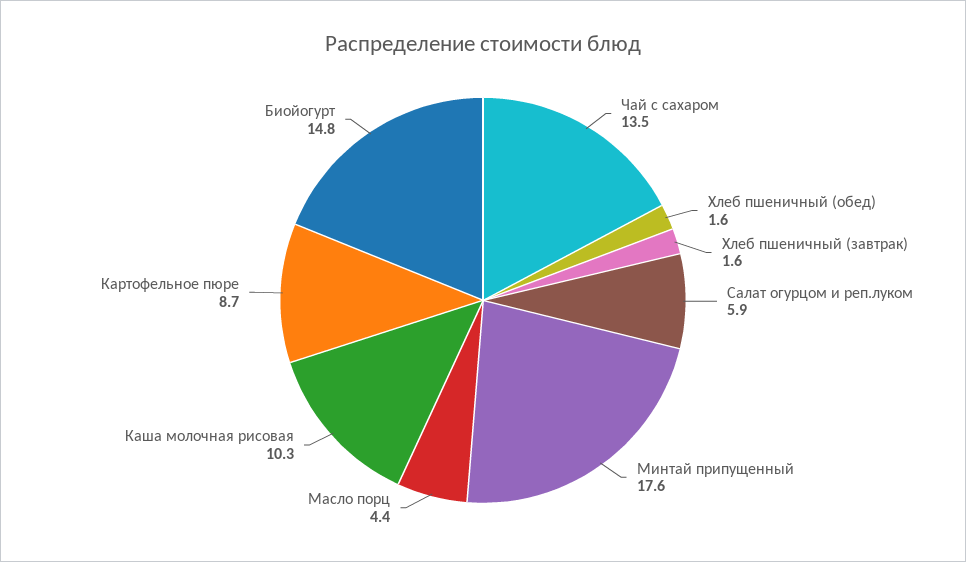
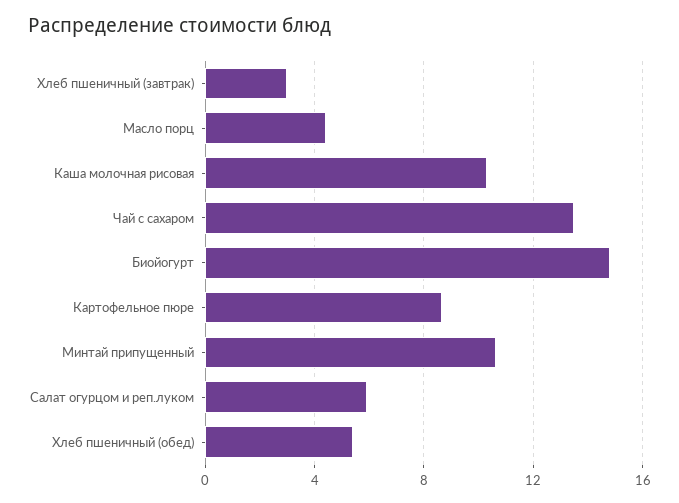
Хлеб пшеничный (обед): 1.6 -> 5.5
Хлеб пшеничный (завтрак): 1.6 -> 3
Минтай припущенный: 17.6 -> 10.5

